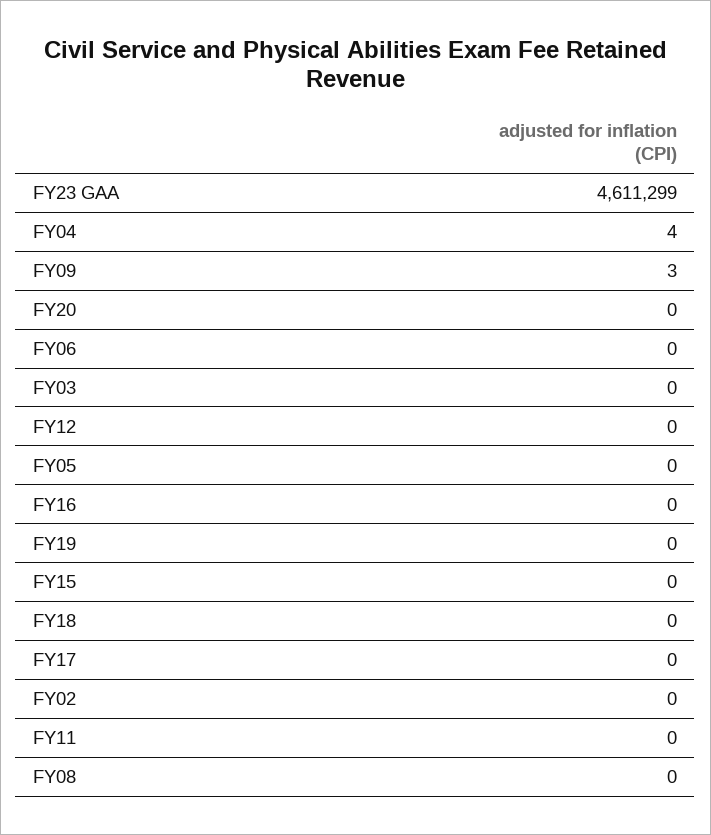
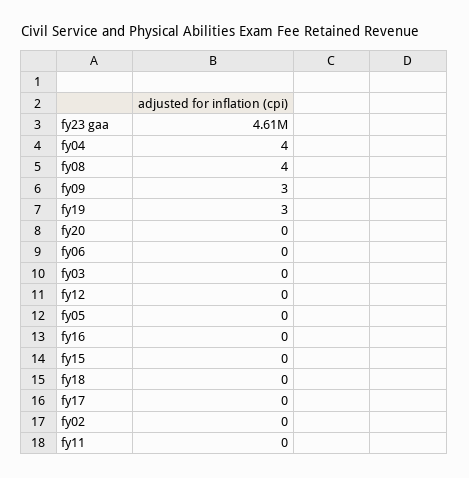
FY19: 0 -> 3
FY08: 0 -> 4

